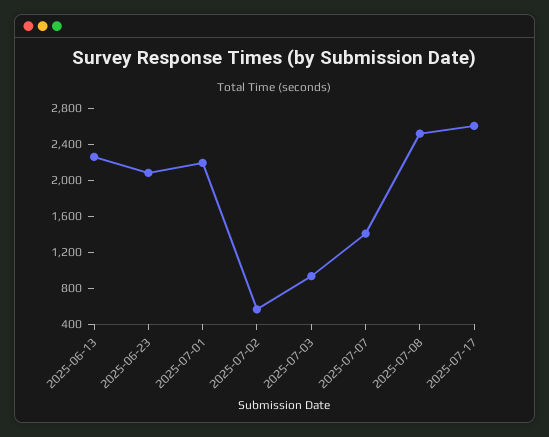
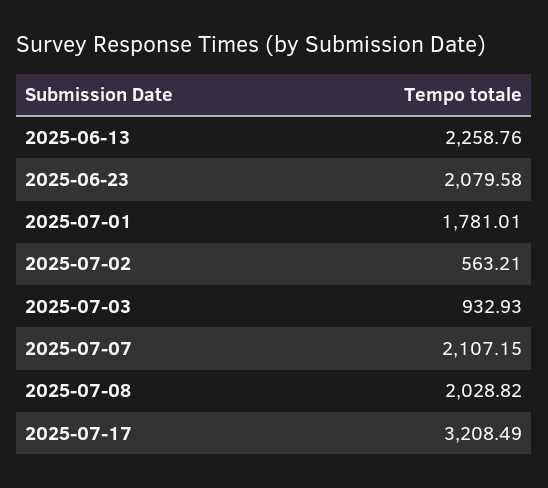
2025-07-01: 2200 -> 1781.01
2025-07-07: 1400 -> 2107.15
2025-07-08: 2500 -> 2028.82
2025-07-17: 2600 -> 3208.49

